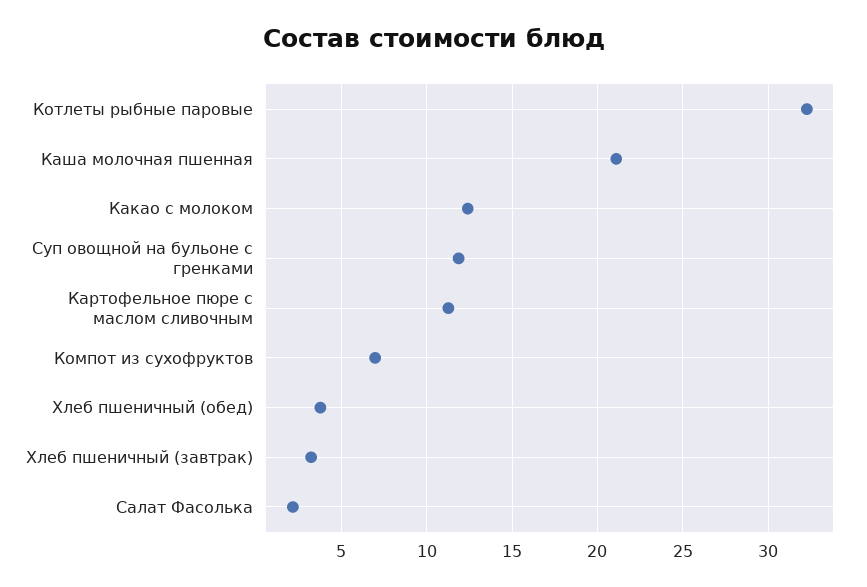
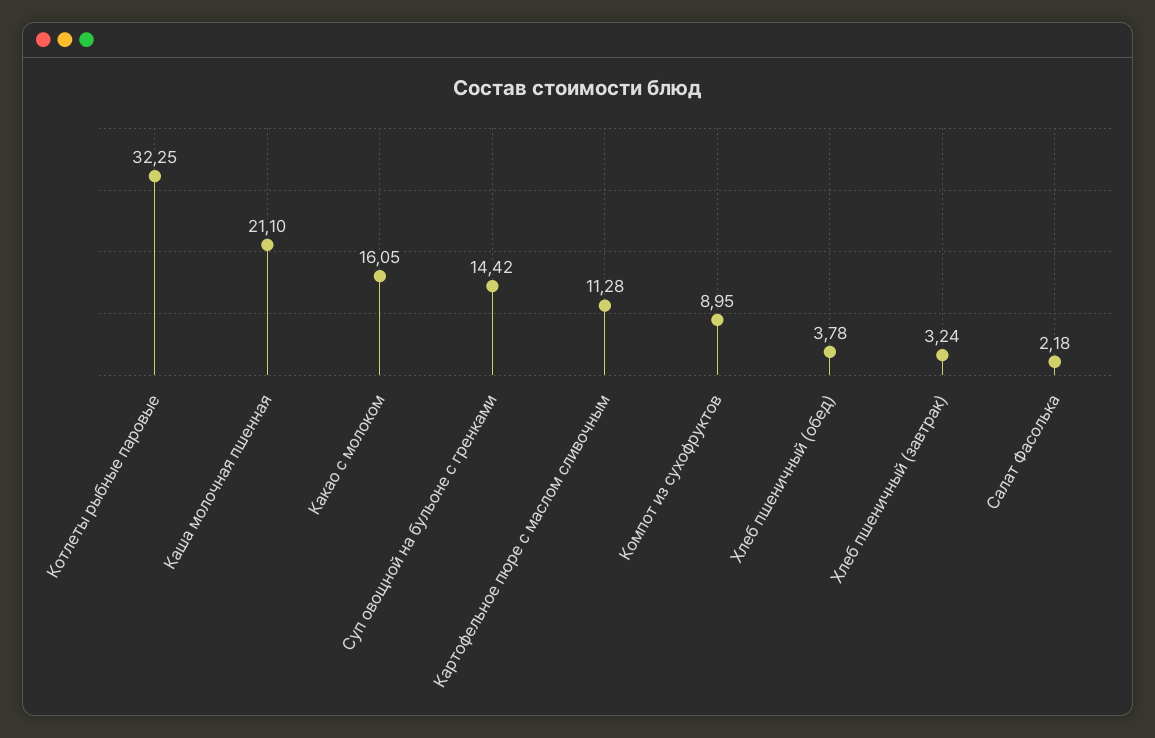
Какао с молоком: 12.5 -> 16.05
Суп овощной на бульоне с гренками: 12 -> 14.42
Компот из сухофруктов: 7 -> 8.95

